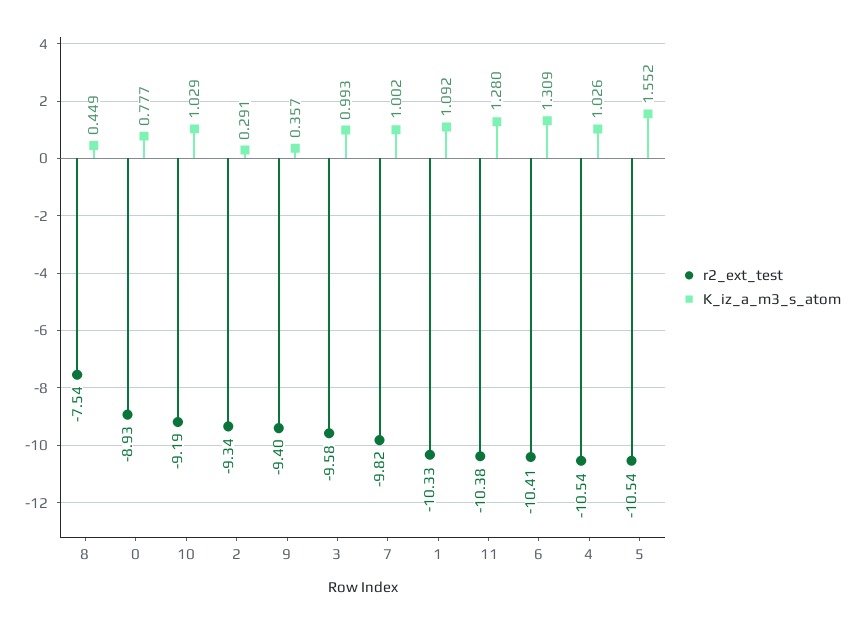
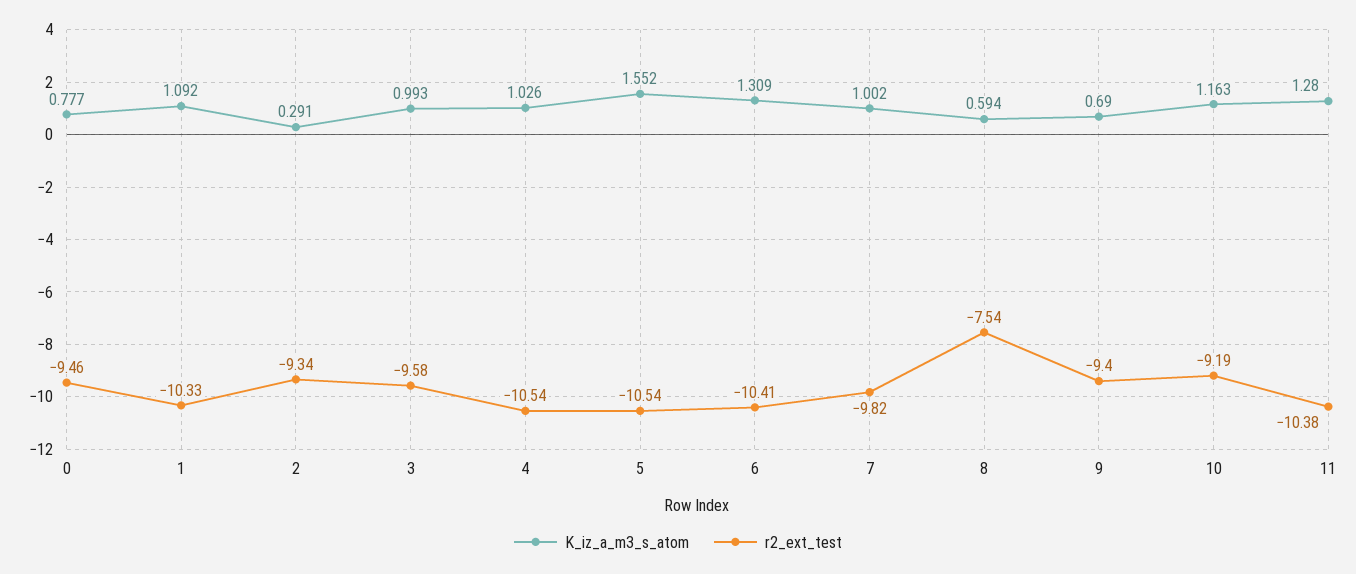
K_iz_a_m3_s_atom, 8: 0.449 -> 0.594
r2_ext_test, 0: -8.93 -> -9.46
K_iz_a_m3_s_atom, 10: 1.029 -> 1.163
K_iz_a_m3_s_atom, 9: 0.357 -> 0.69

